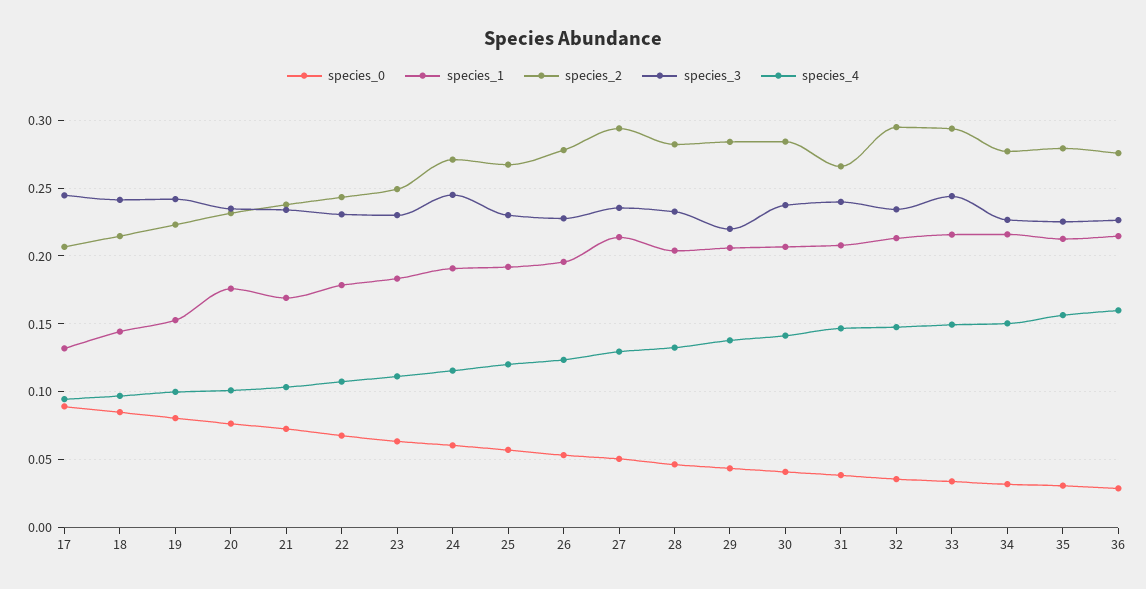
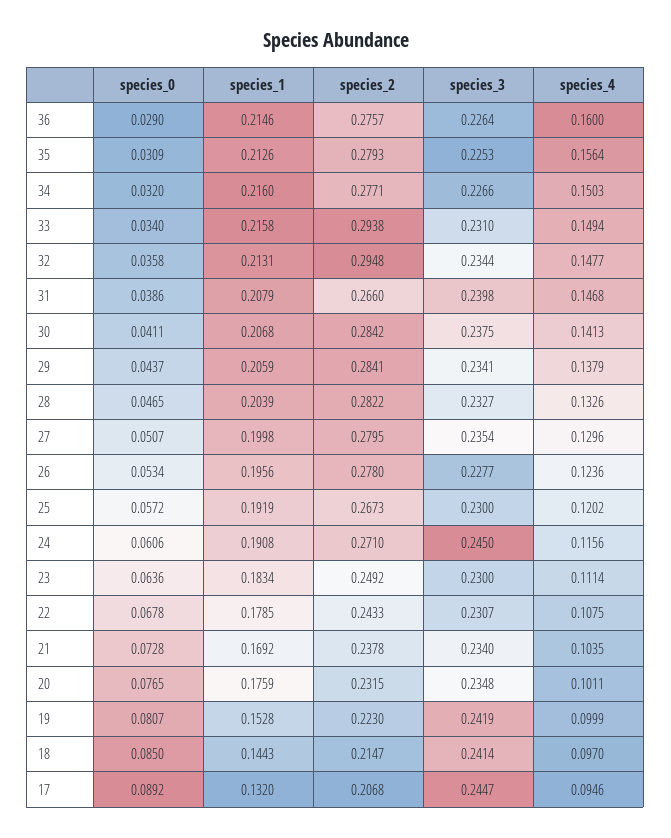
species_1, 27: 0.215 -> 0.1998
species_2, 27: 0.295 -> 0.2795
species_3, 29: 0.22 -> 0.2341
species_3, 33: 0.245 -> 0.231

